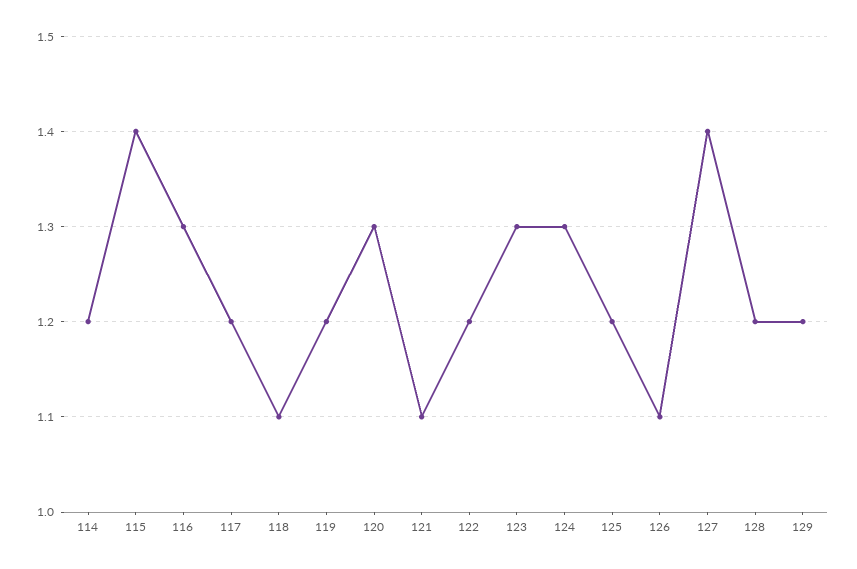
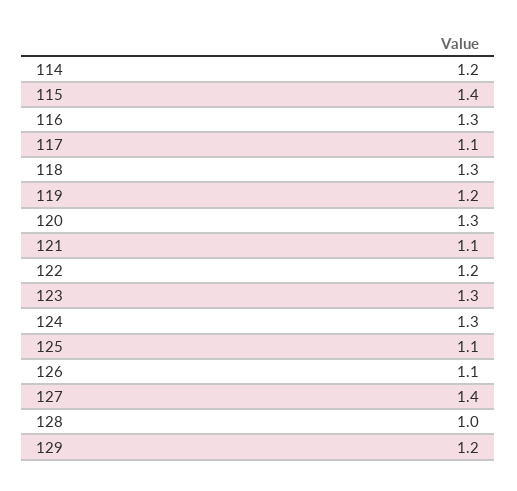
117: 1.2 -> 1.1
118: 1.1 -> 1.3
125: 1.2 -> 1.1
128: 1.2 -> 1

